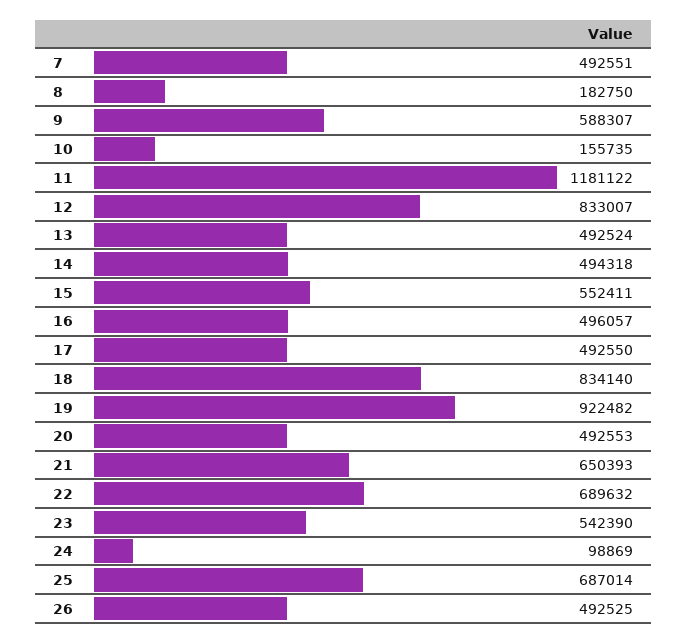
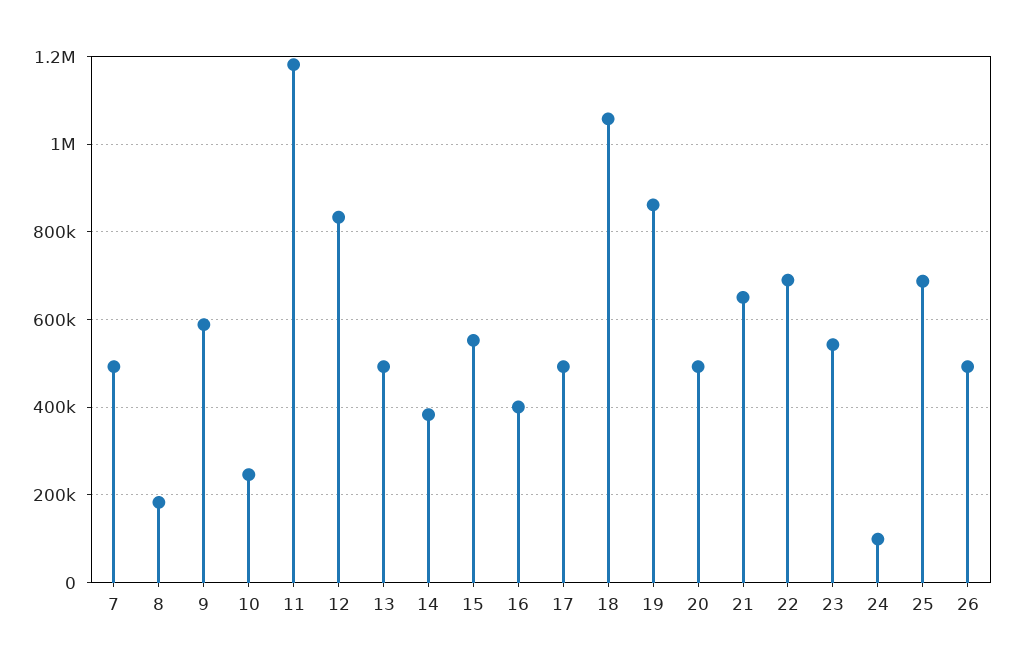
10: 155735 -> 240000
14: 494318 -> 380000
16: 496057 -> 400000
18: 834140 -> 1060000
19: 922482 -> 860000

